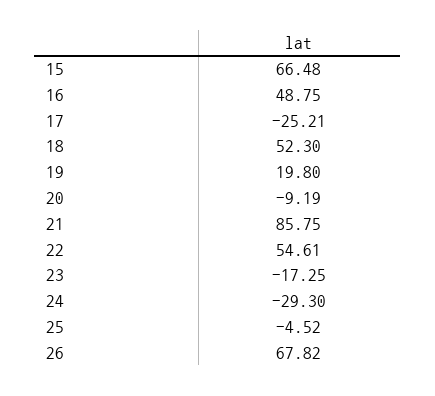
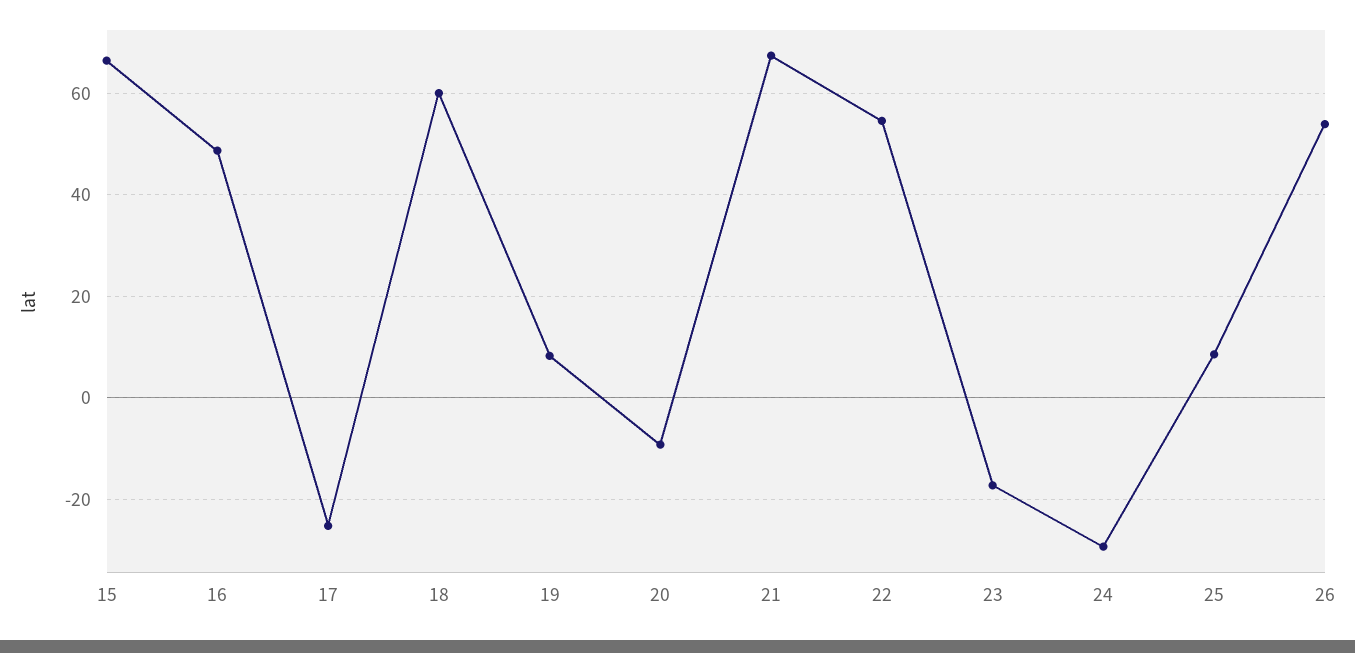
18: 52.3 -> 60
19: 19.8 -> 8
21: 85.75 -> 68
25: -4.52 -> 8
26: 67.82 -> 54

